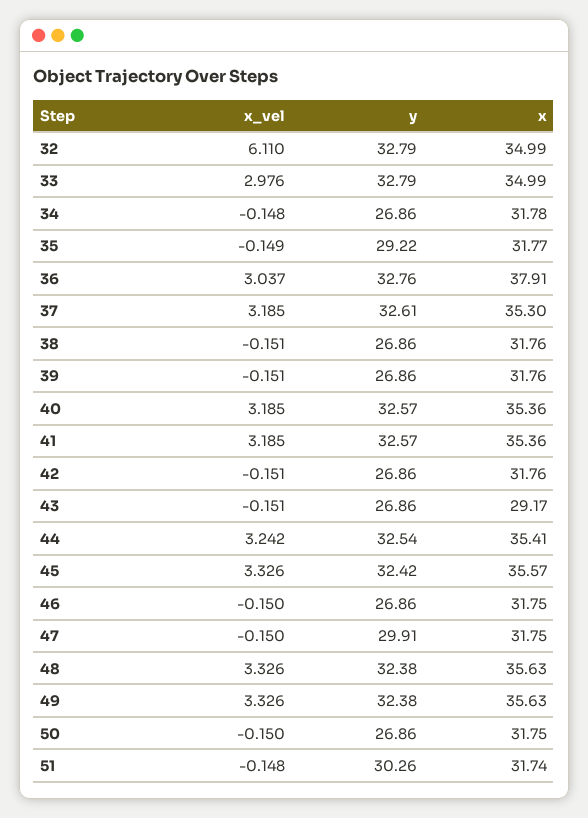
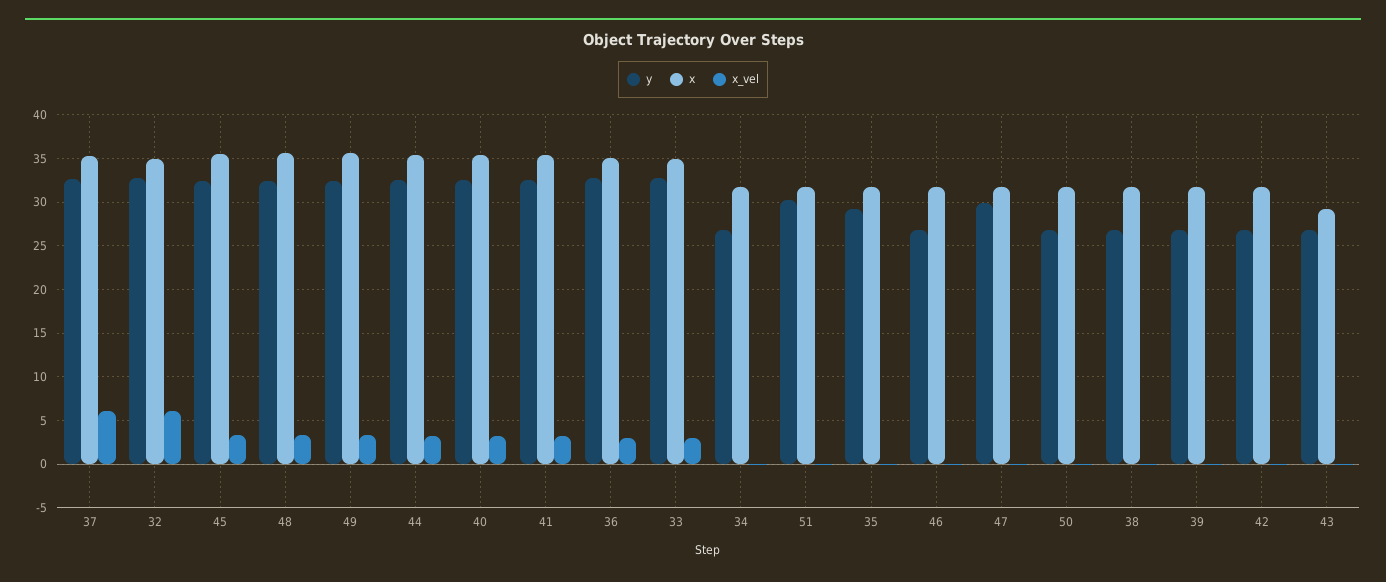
x, 36: 37.91 -> 35
x_vel, 37: 3.185 -> 6

